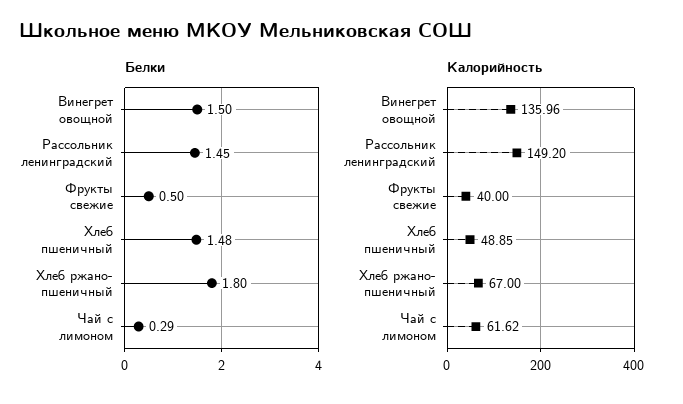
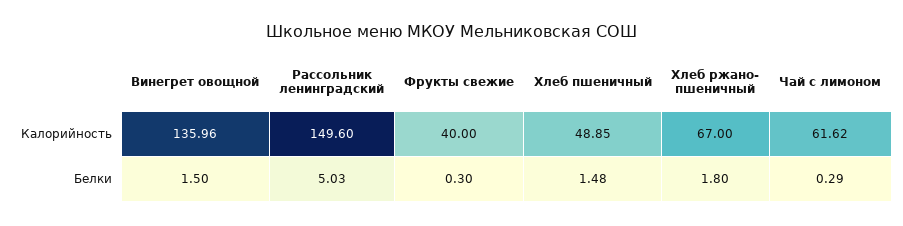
Белки, Рассольник ленинградский: 1.45 -> 5.03
Белки, Фрукты свежие: 0.5 -> 0.3
Калорийность, Рассольник ленинградский: 149.2 -> 149.6

